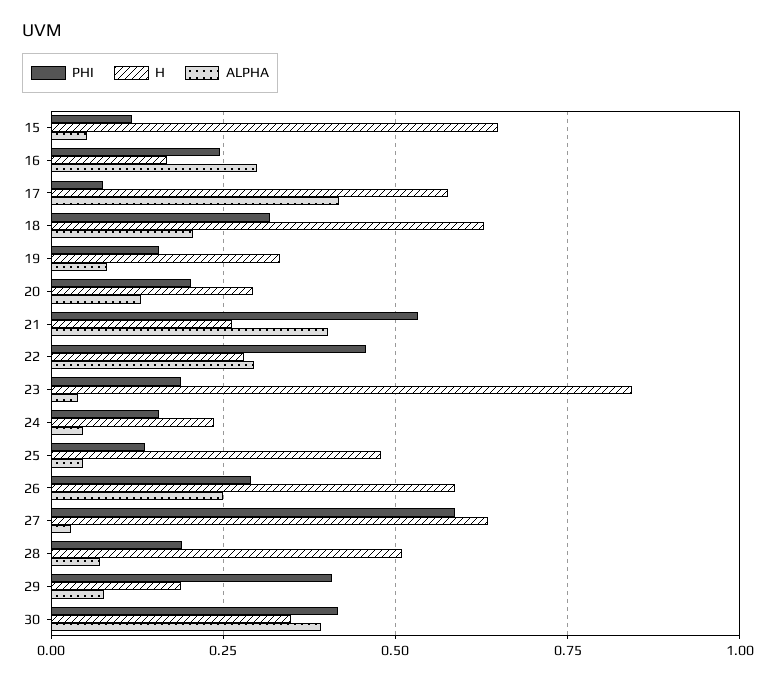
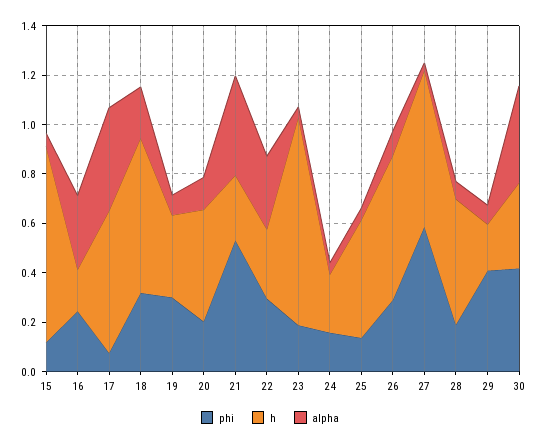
H, 15: 0.65 -> 0.8
PHI, 19: 0.15 -> 0.3
H, 20: 0.3 -> 0.45
PHI, 22: 0.45 -> 0.3
ALPHA, 26: 0.25 -> 0.1

